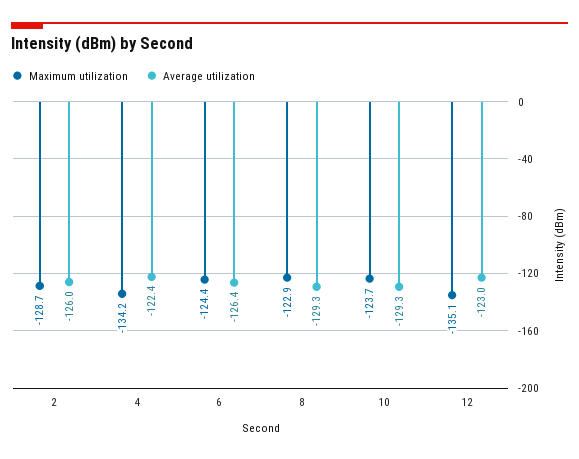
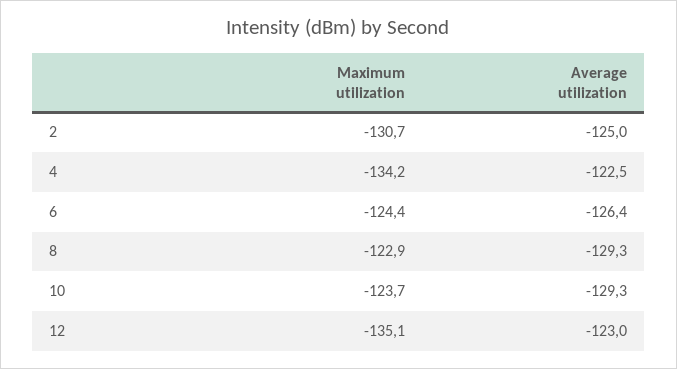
Maximum utilization, 2: -128.7 -> -130.7
Average utilization, 2: -126 -> -125
Average utilization, 4: -122.4 -> -122.5

